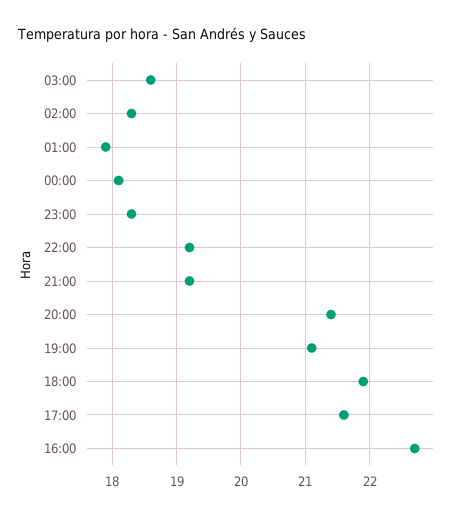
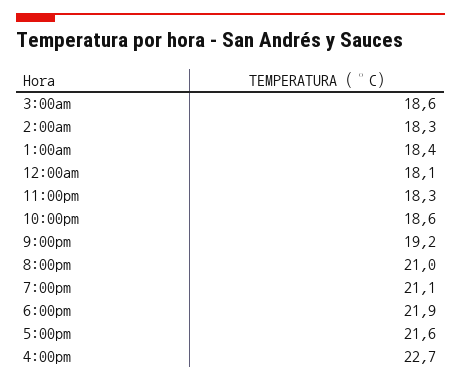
01:00: 17.9 -> 18.4
22:00: 19.2 -> 18.6
20:00: 21.4 -> 21

